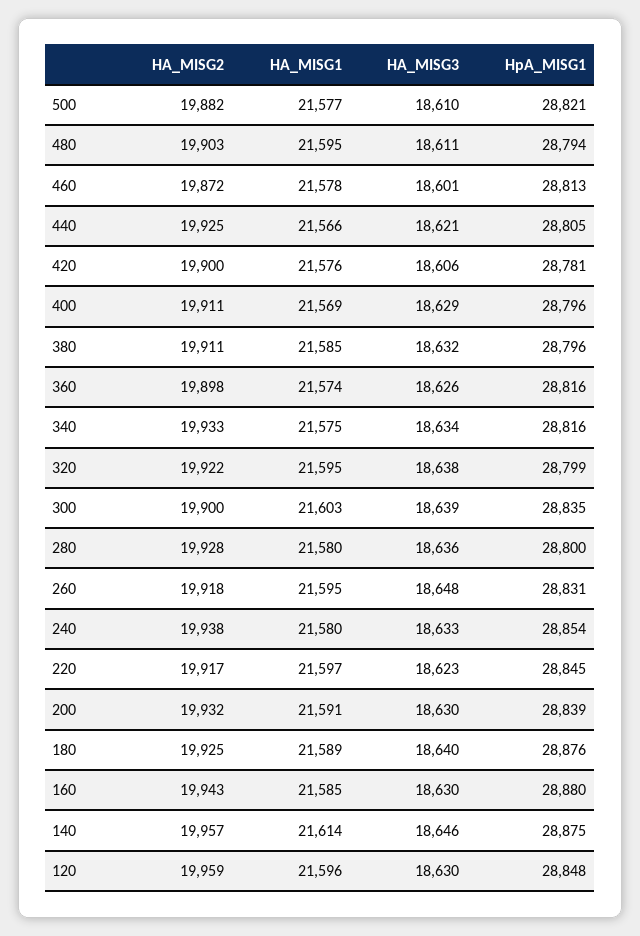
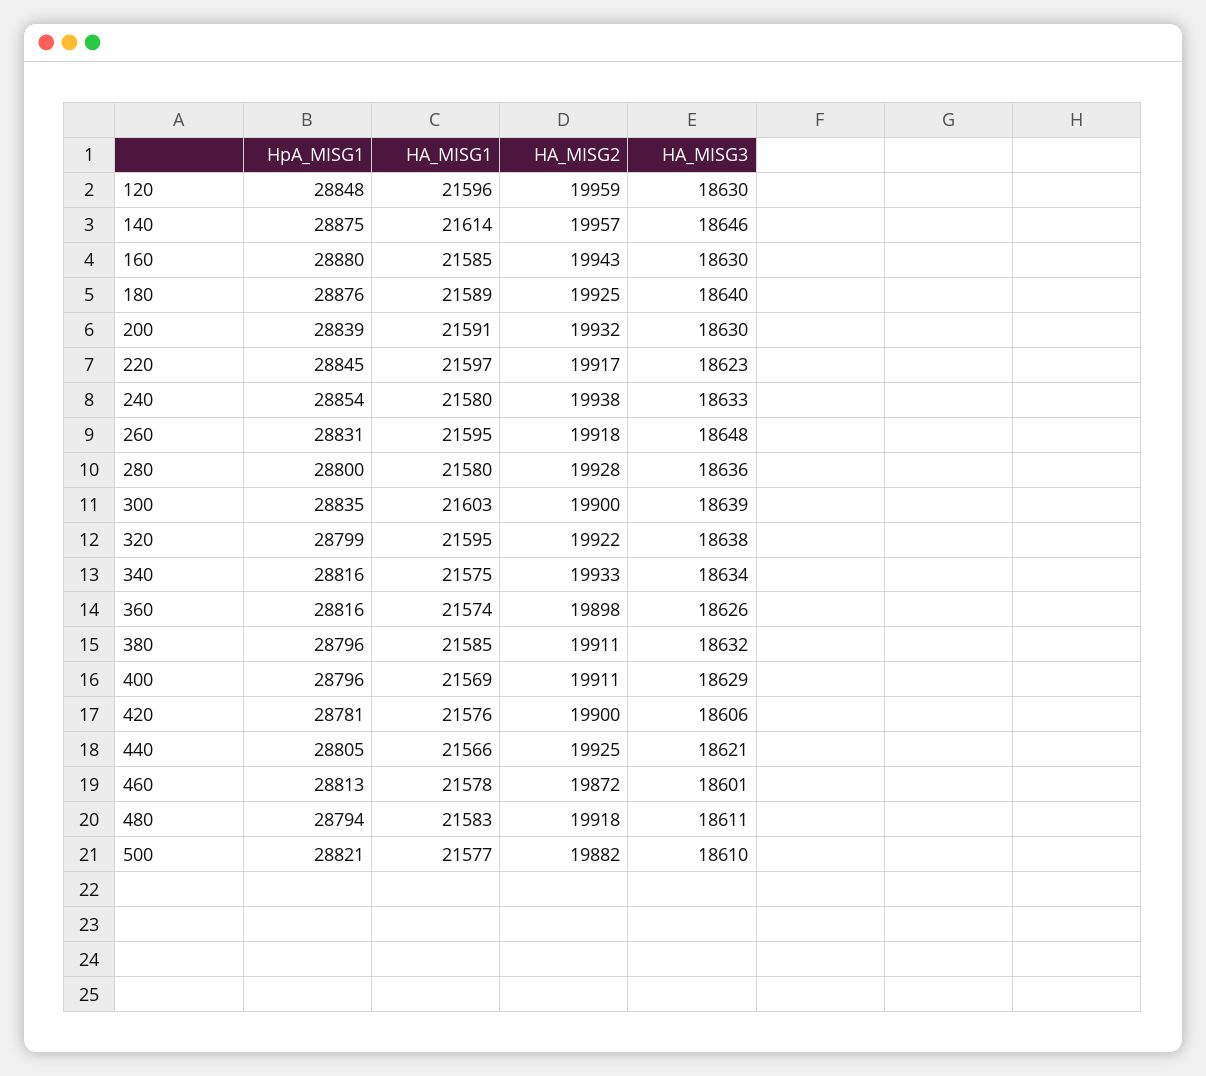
HA_MISG2, 480: 19903 -> 19918
HA_MISG1, 480: 21595 -> 21583

